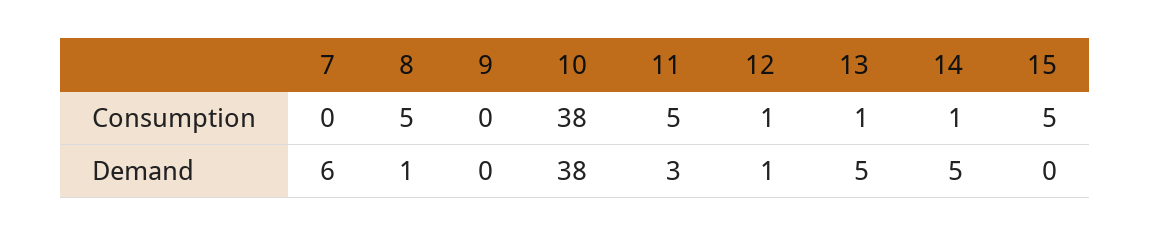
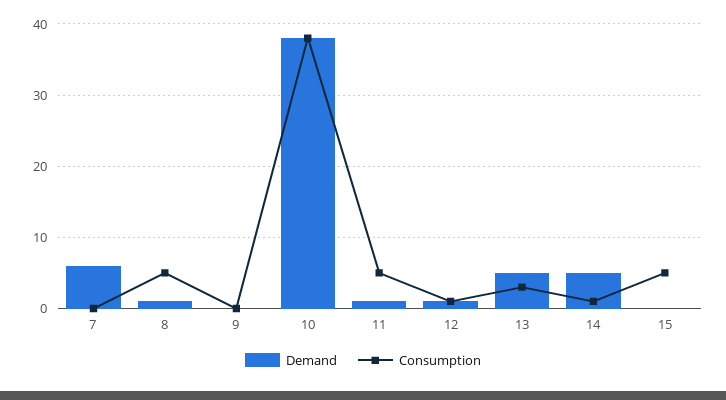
Consumption, 13: 1 -> 3
Demand, 11: 3 -> 1

